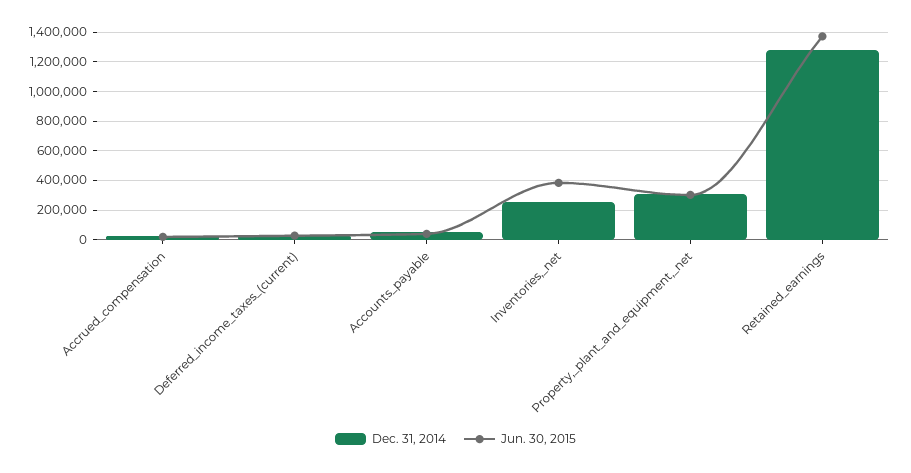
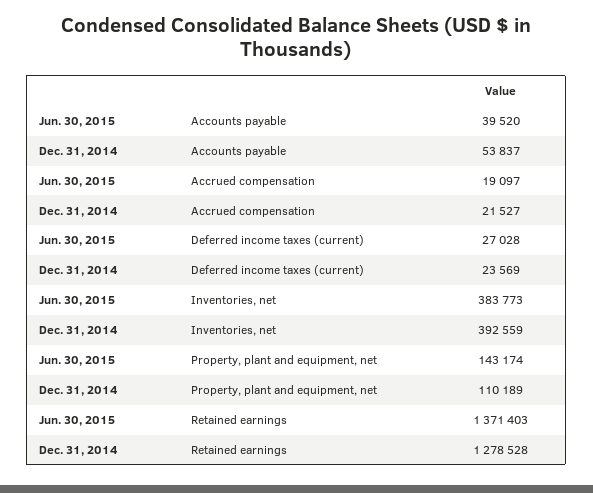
Dec. 31, 2014, Inventories,_net: 250000 -> 392559
Dec. 31, 2014, Property,_plant_and_equipment,_net: 300000 -> 110189
Jun. 30, 2015, Property,_plant_and_equipment,_net: 300000 -> 143174

